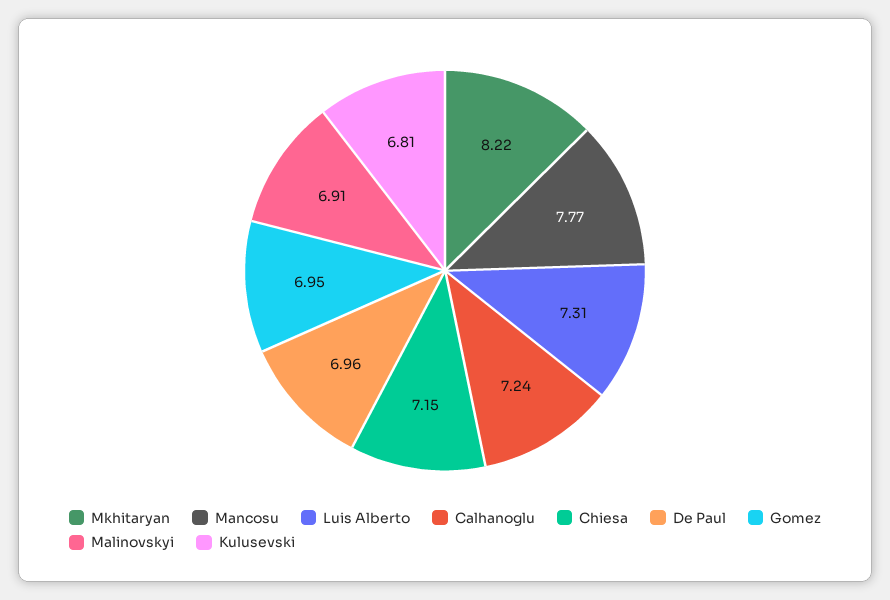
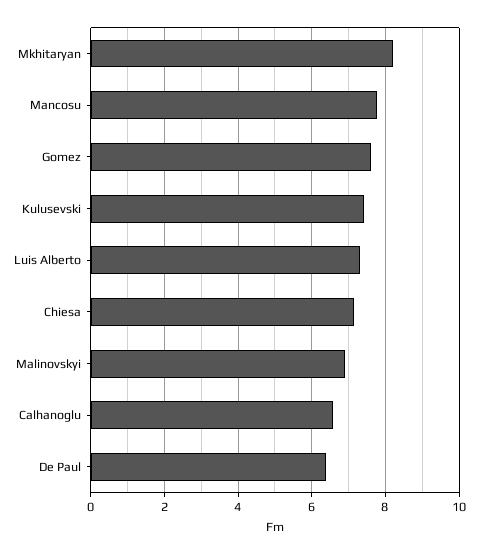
Calhanoglu: 7.24 -> 6.6
De Paul: 6.96 -> 6.4
Gomez: 6.95 -> 7.6
Kulusevski: 6.81 -> 7.4

